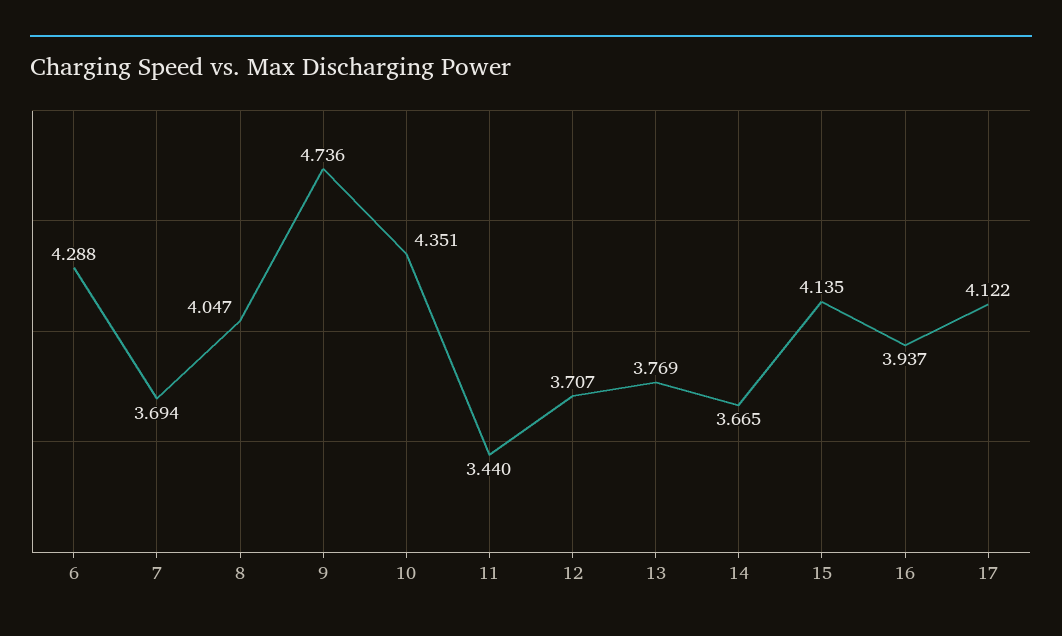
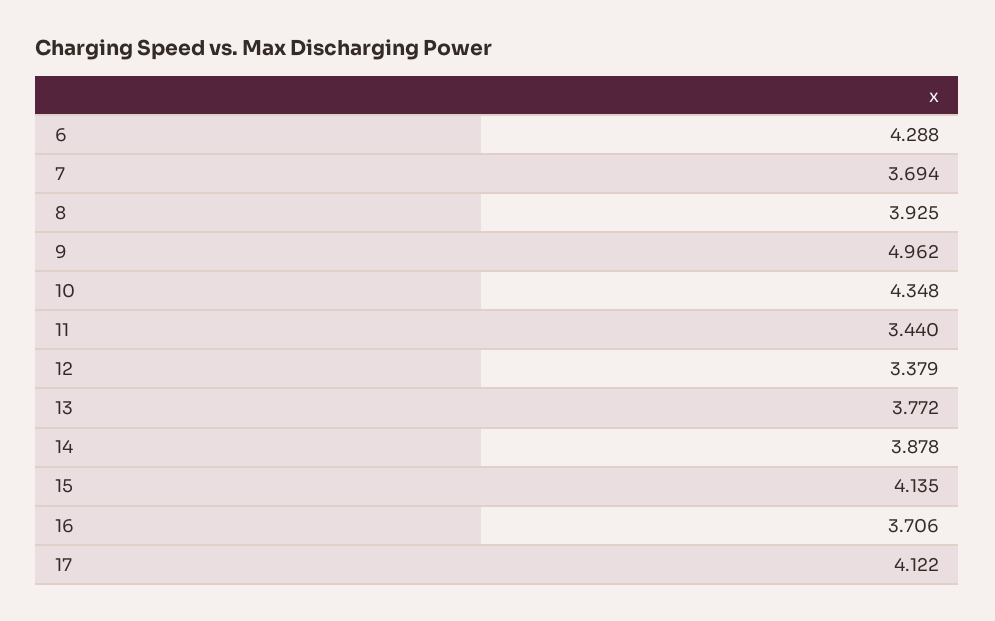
8: 4.047 -> 3.925
9: 4.736 -> 4.962
10: 4.351 -> 4.348
12: 3.707 -> 3.379
13: 3.769 -> 3.772
14: 3.665 -> 3.878
16: 3.937 -> 3.706

